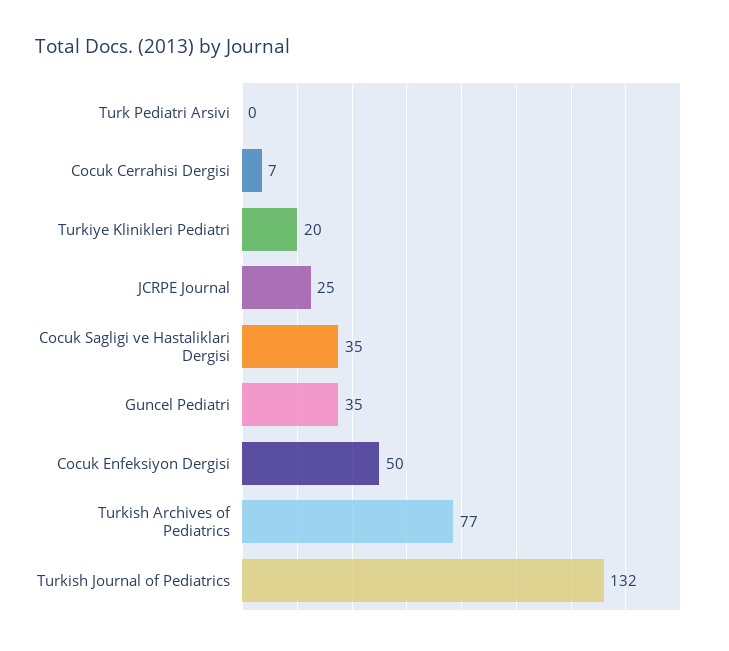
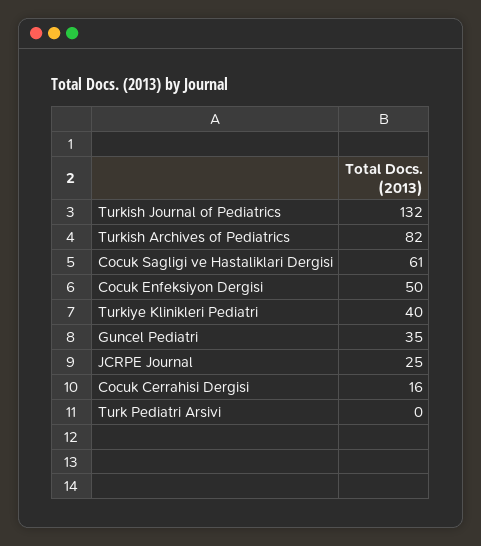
Cocuk Cerrahisi Dergisi: 7 -> 16
Turkiye Klinikleri Pediatri: 20 -> 40
Cocuk Sagligi ve Hastaliklari Dergisi: 35 -> 61
Turkish Archives of Pediatrics: 77 -> 82

